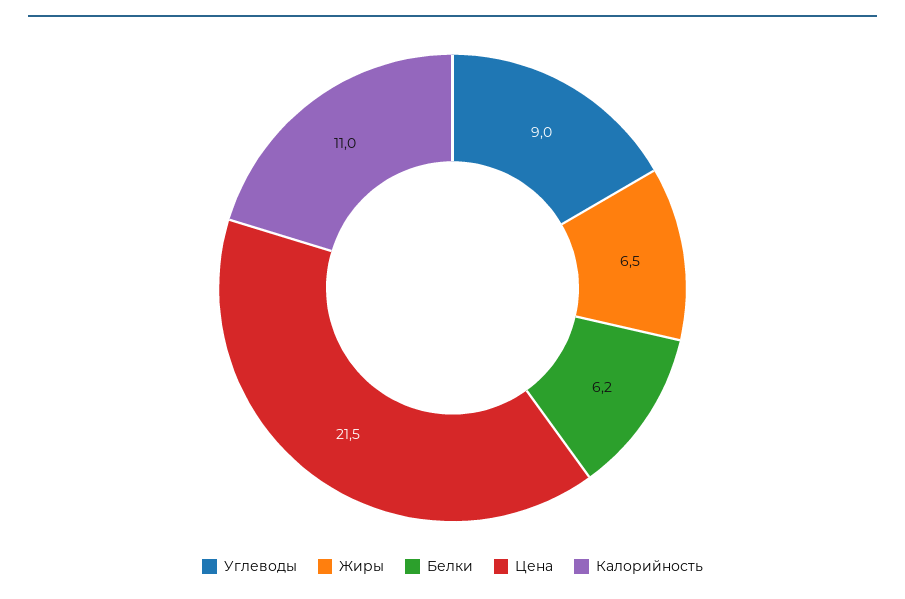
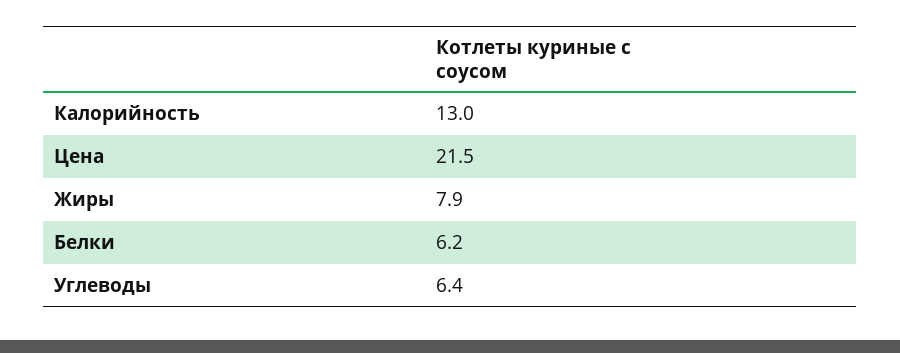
Углеводы: 9 -> 6.4
Жиры: 6.5 -> 7.9
Калорийность: 11 -> 13

